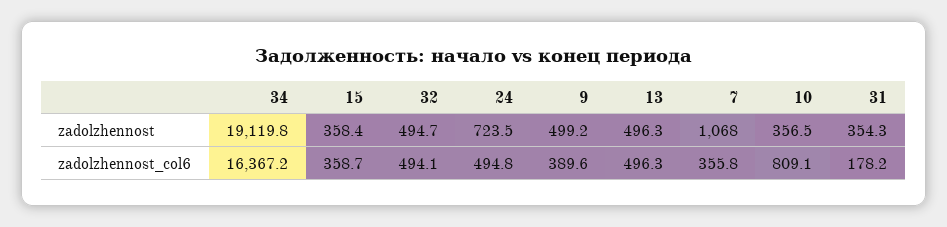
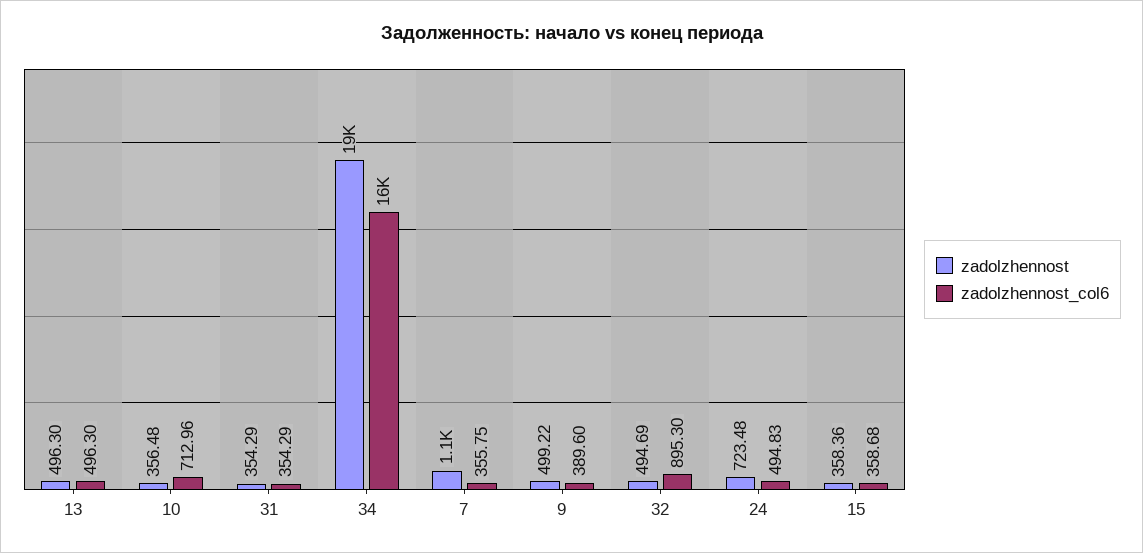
zadolzhennost_col6, 32: 494.1 -> 895.3
zadolzhennost_col6, 10: 809.1 -> 712.96
zadolzhennost_col6, 31: 178.2 -> 354.29

